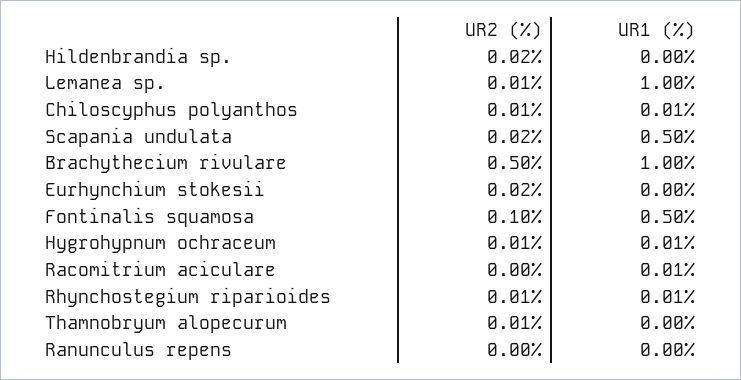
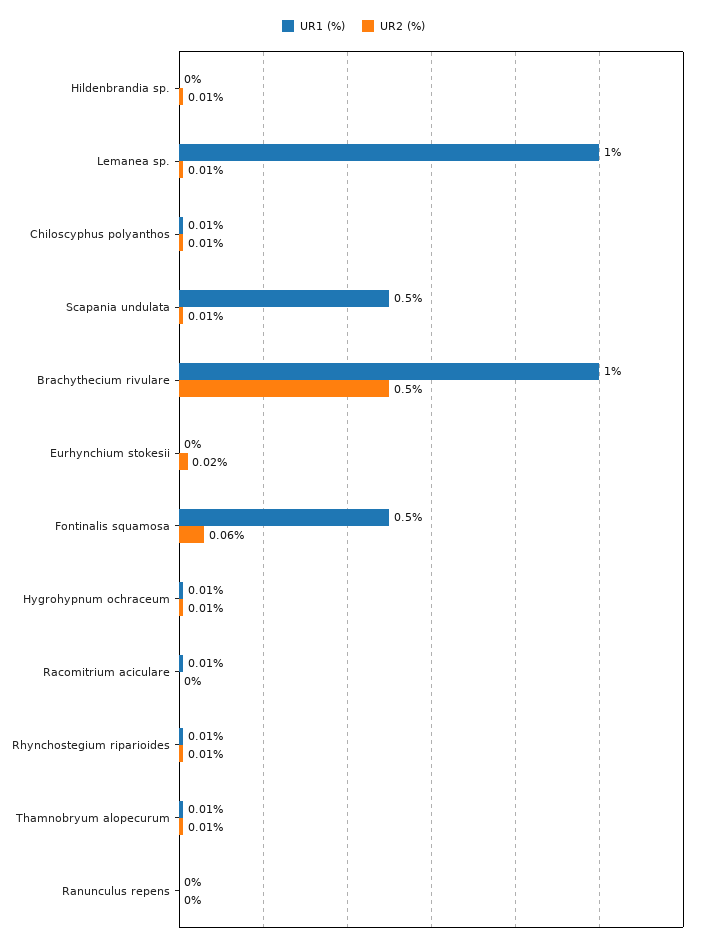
UR2 (%), Hildenbrandia sp.: 0.02 -> 0.01
UR2 (%), Scapania undulata: 0.02 -> 0.01
UR2 (%), Fontinalis squamosa: 0.1 -> 0.06
UR1 (%), Thamnobryum alopecurum: 0 -> 0.01

